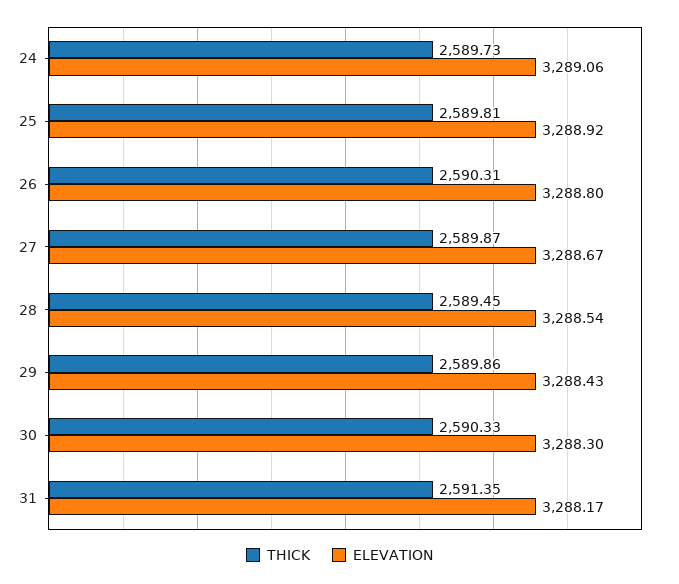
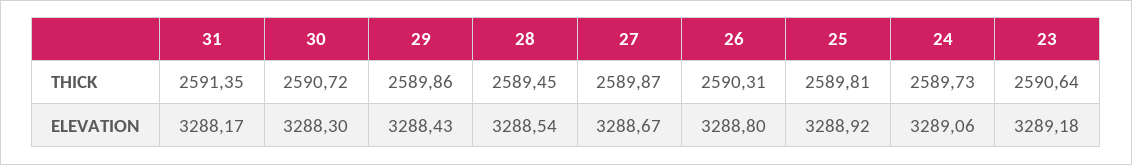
THICK, 30: 2590.33 -> 2590.72
THICK, 23: none -> 2590.64
ELEVATION, 23: none -> 3289.18

